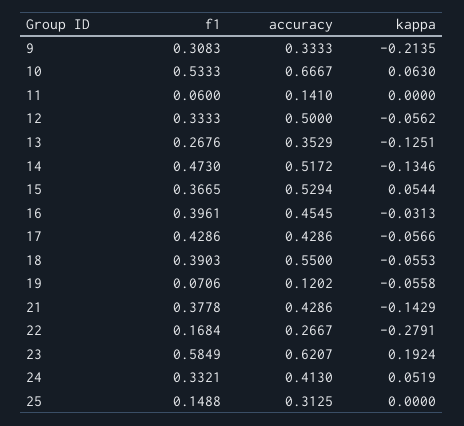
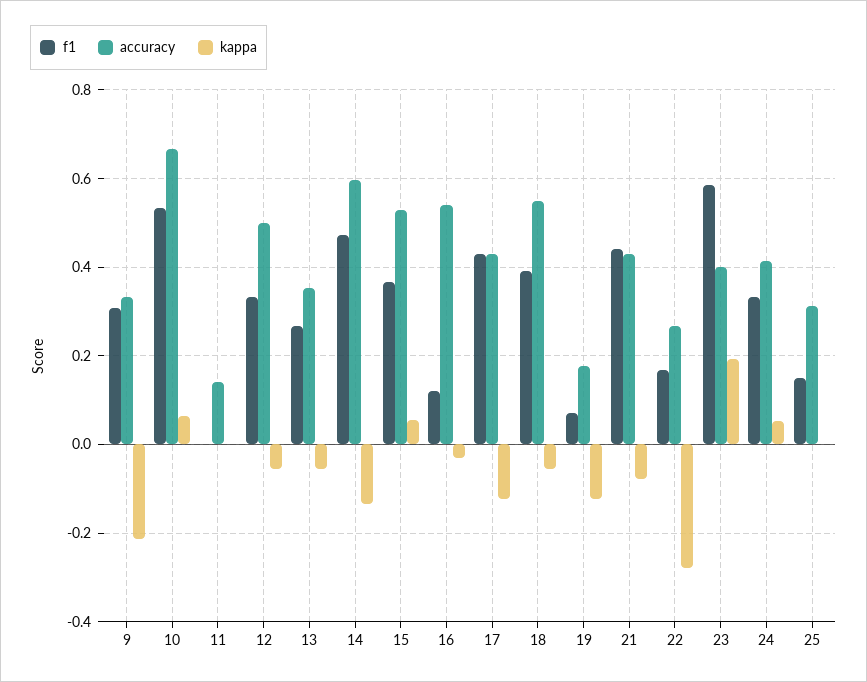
f1, 11: 0.06 -> 0
kappa, 13: -0.1251 -> -0.06
accuracy, 14: 0.5172 -> 0.6
f1, 16: 0.3961 -> 0.12
accuracy, 16: 0.4545 -> 0.54
kappa, 17: -0.0566 -> -0.12
accuracy, 19: 0.1202 -> 0.18
kappa, 19: -0.0558 -> -0.12
f1, 21: 0.3778 -> 0.44
kappa, 21: -0.1429 -> -0.08
accuracy, 23: 0.6207 -> 0.4

